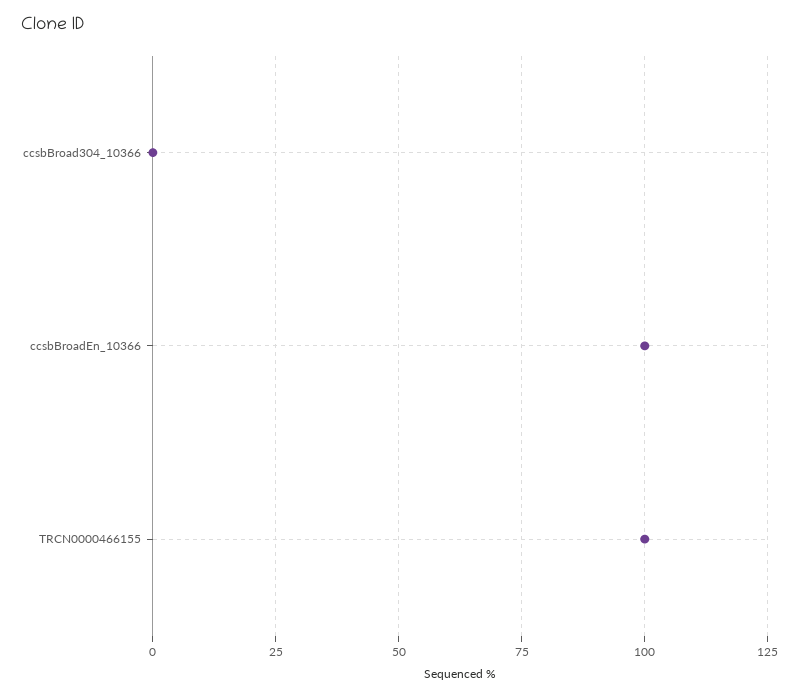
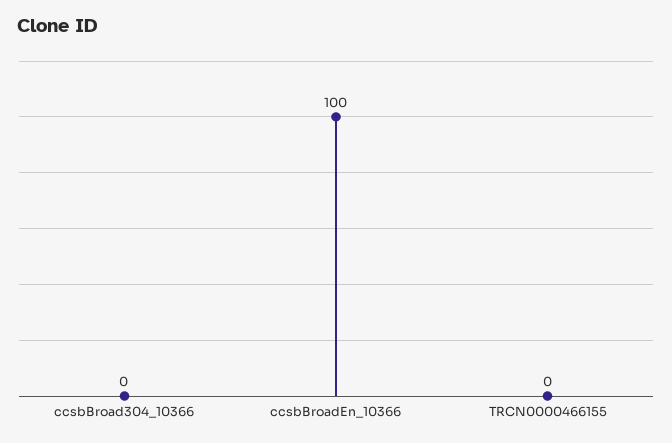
TRCN0000466155: 100 -> 0

